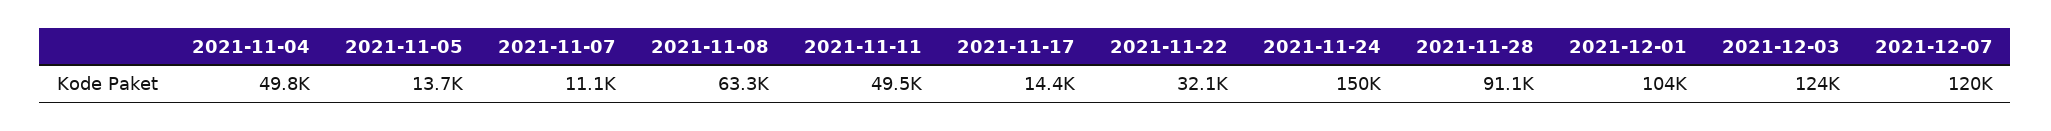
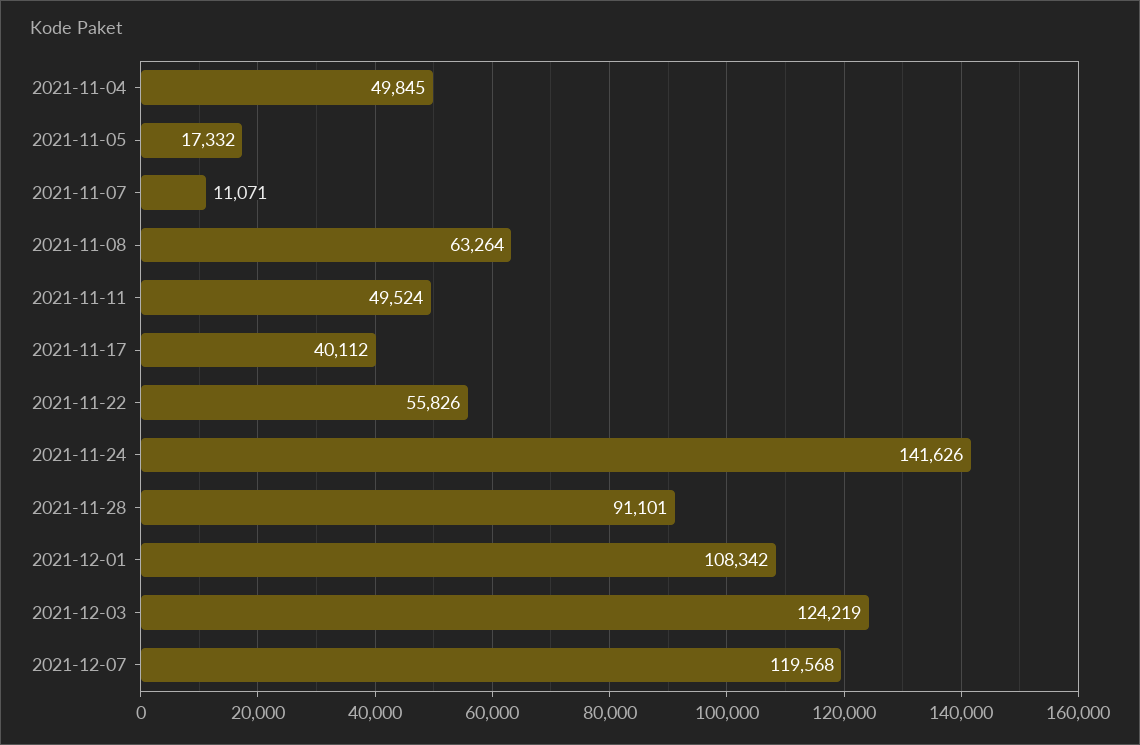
2021-11-05: 13700 -> 17332
2021-11-17: 14400 -> 40112
2021-11-22: 32100 -> 55826
2021-11-24: 150000 -> 141626
2021-12-01: 104000 -> 108342

